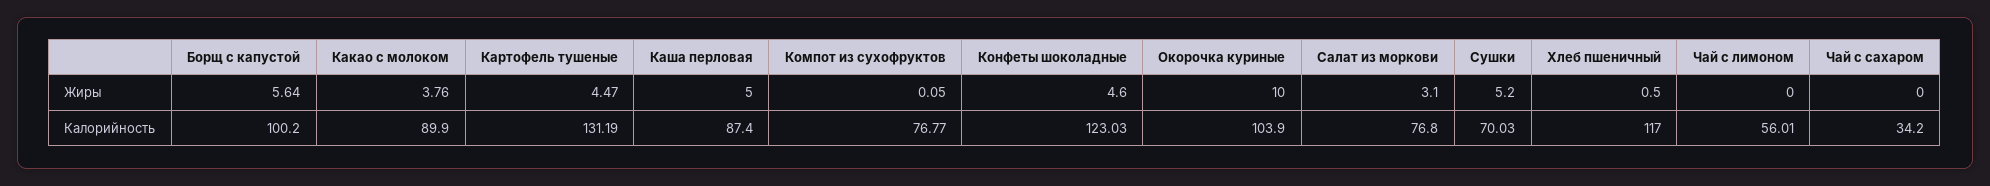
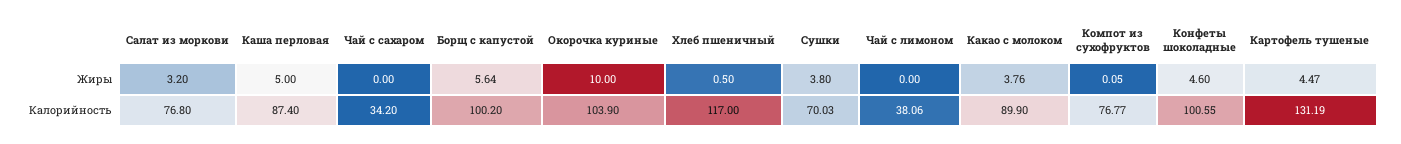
Салат из моркови, Жиры: 3.1 -> 3.2
Сушки, Жиры: 5.2 -> 3.8
Конфеты шоколадные, Калорийность: 123.03 -> 100.55
Чай с лимоном, Калорийность: 56.01 -> 38.06

